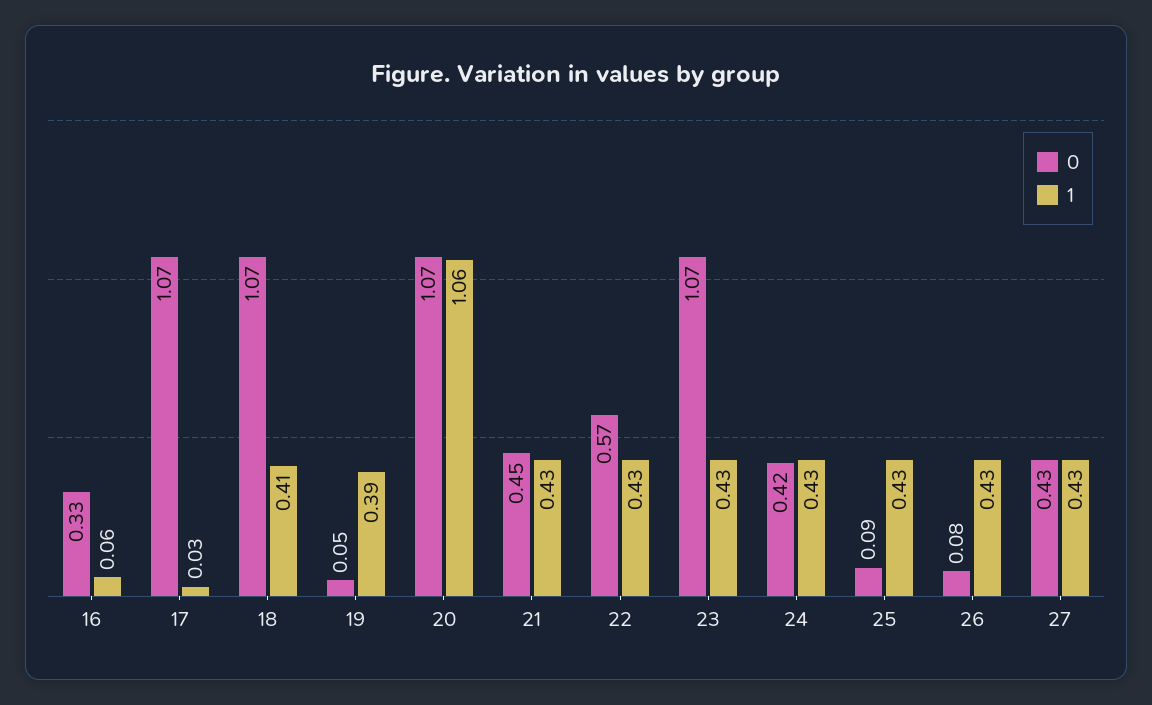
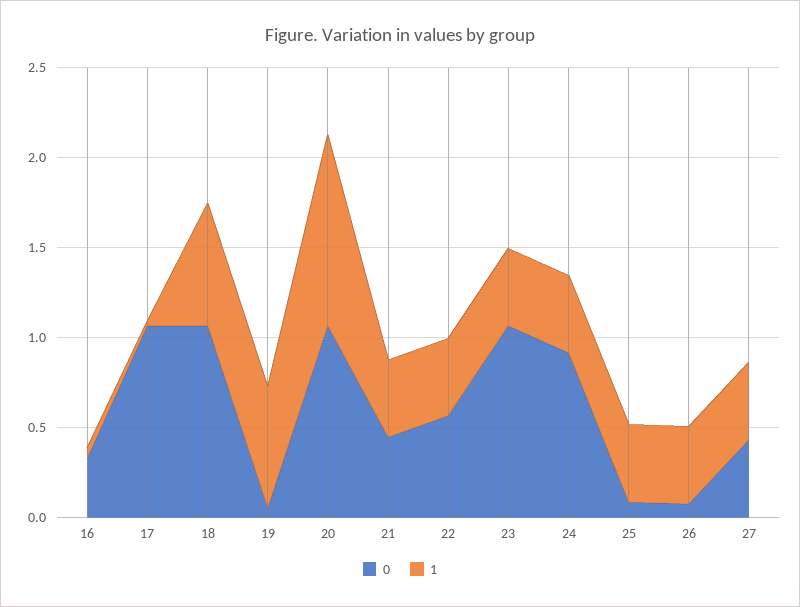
1, 18: 0.41 -> 0.7
1, 19: 0.39 -> 0.7
0, 24: 0.42 -> 0.9

